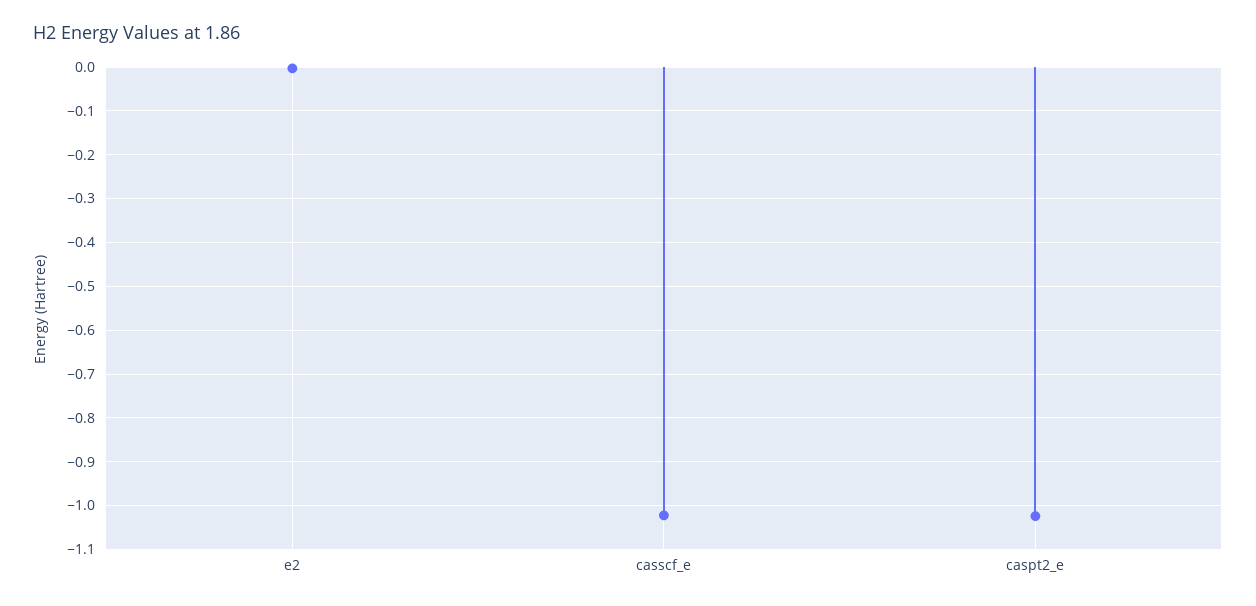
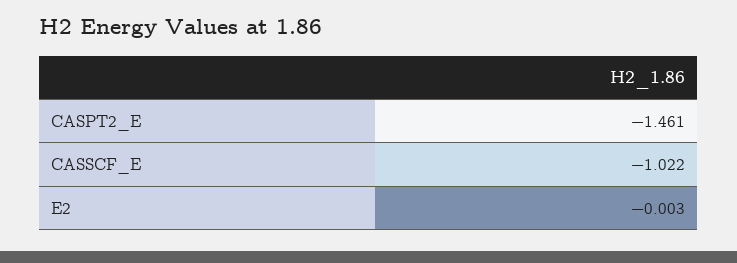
caspt2_e: -1.02 -> -1.461

